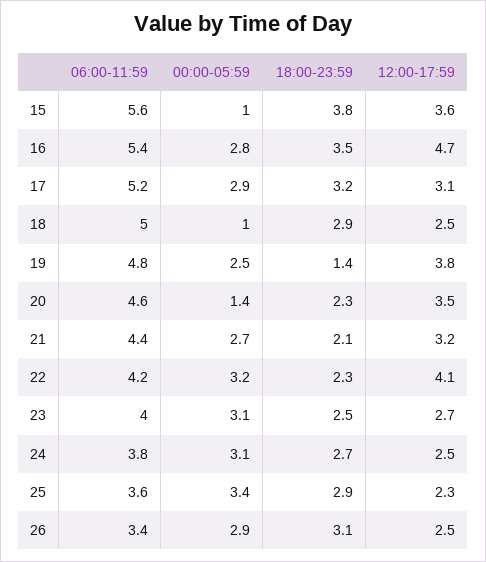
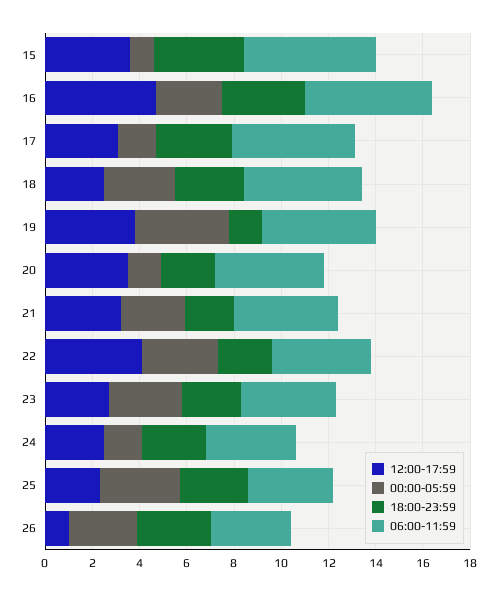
00:00-05:59, 17: 2.9 -> 1.5
00:00-05:59, 18: 1 -> 3
00:00-05:59, 19: 2.5 -> 4
00:00-05:59, 24: 3.1 -> 1.5
12:00-17:59, 26: 2.5 -> 1

